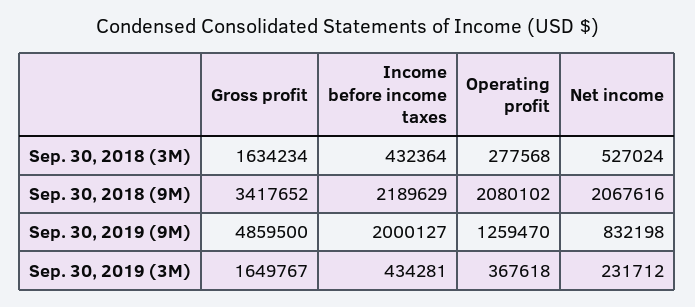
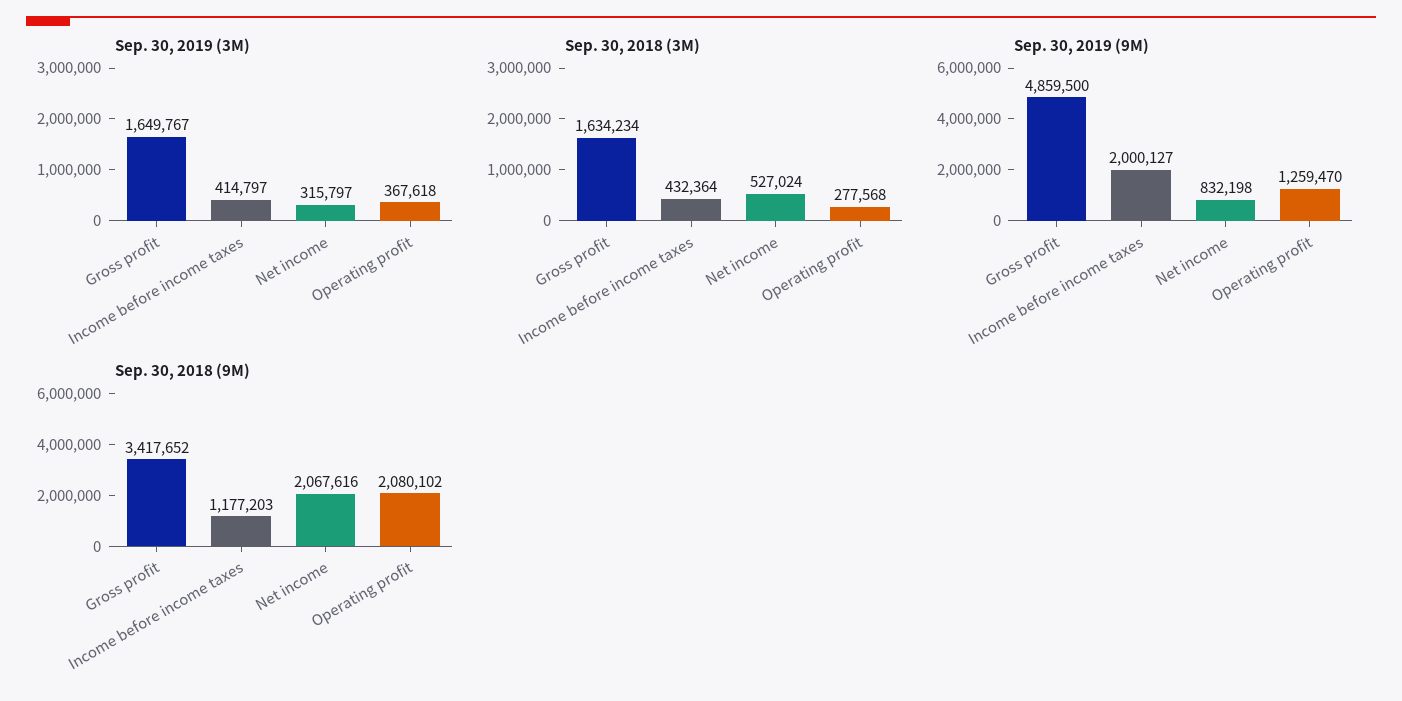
Sep. 30, 2018 (9M), Income before income taxes: 2189629 -> 1177203
Sep. 30, 2019 (3M), Income before income taxes: 434281 -> 414797
Sep. 30, 2019 (3M), Net income: 231712 -> 315797

